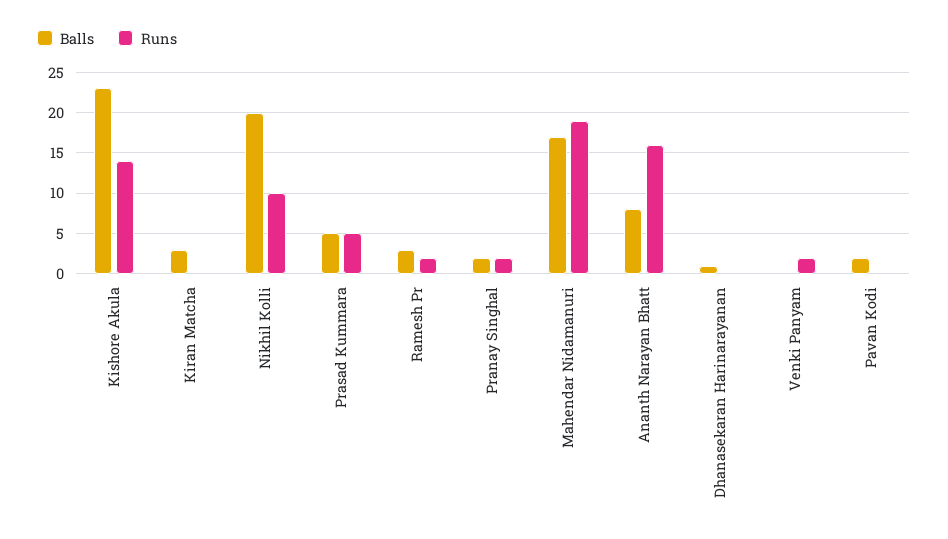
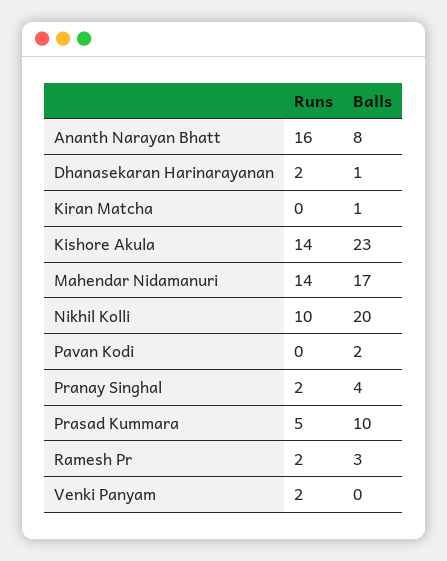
Balls, Kiran Matcha: 3 -> 1
Balls, Prasad Kummara: 5 -> 10
Balls, Pranay Singhal: 2 -> 4
Runs, Mahendar Nidamanuri: 19 -> 14
Runs, Dhanasekaran Harinarayanan: 0 -> 2

